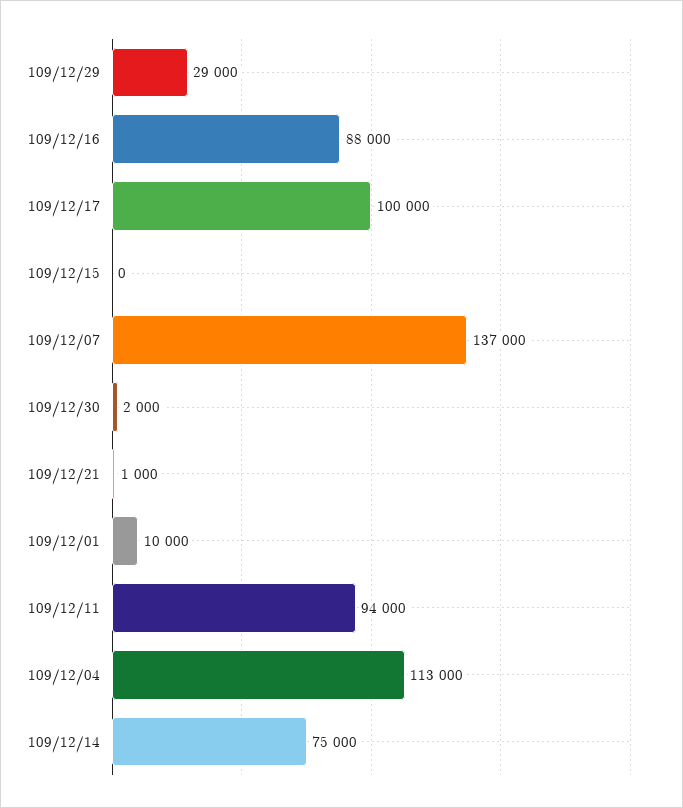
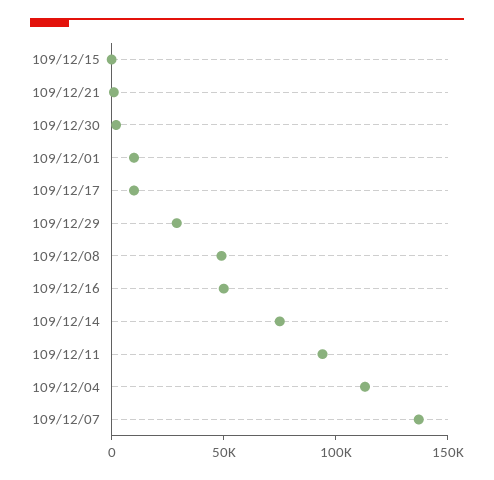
109/12/16: 88000 -> 50000
109/12/17: 100000 -> 10000
109/12/08: none -> 50000

